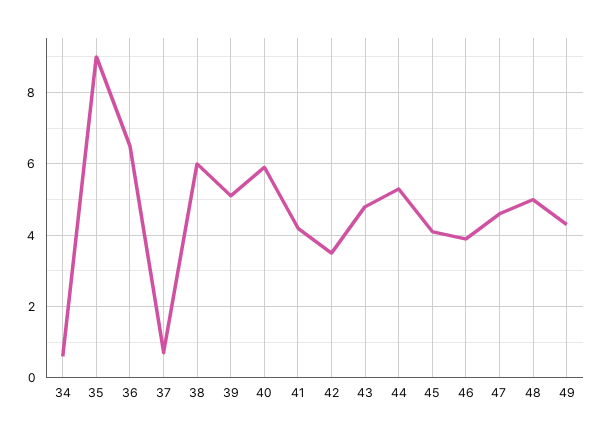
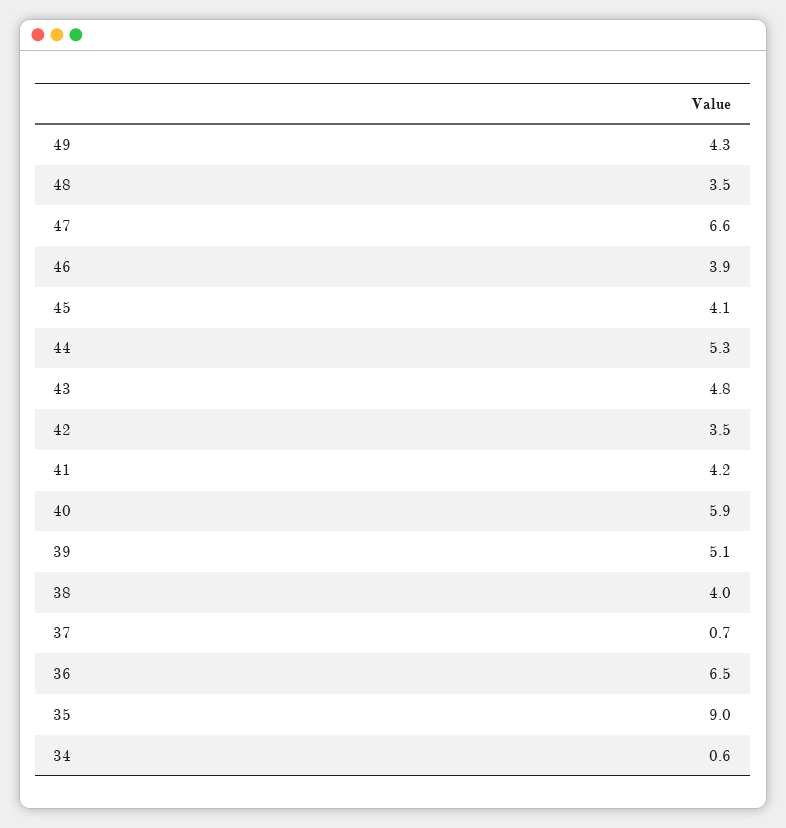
38: 6 -> 4
47: 4.5 -> 6.6
48: 5 -> 3.5

